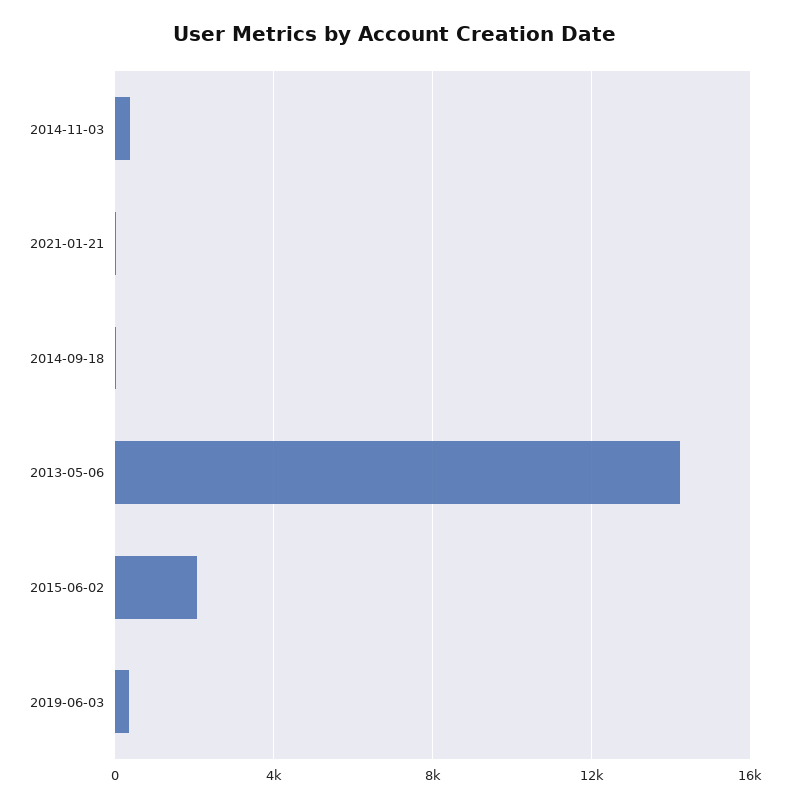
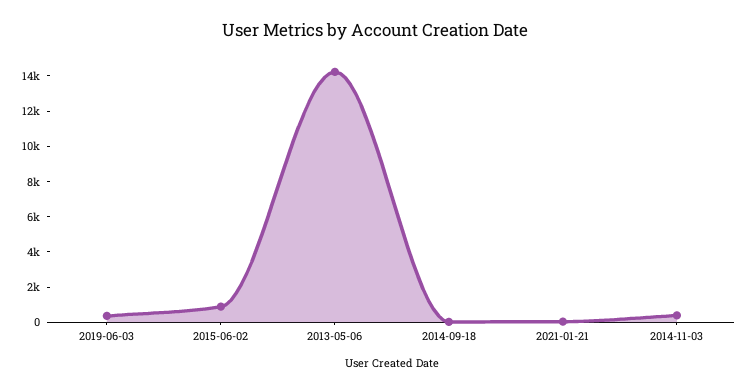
2015-06-02: 2000 -> 1000

